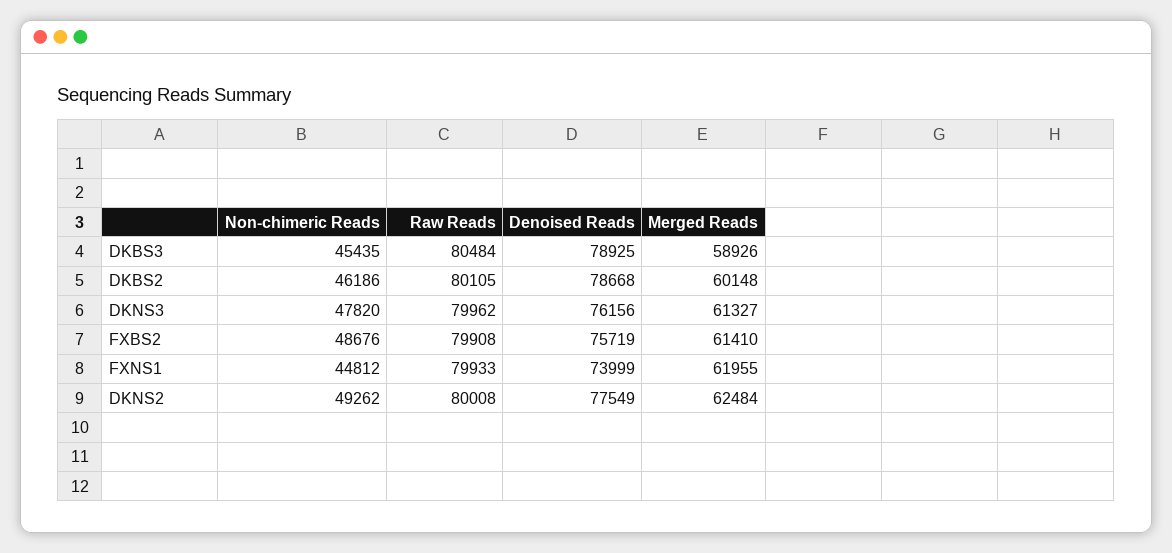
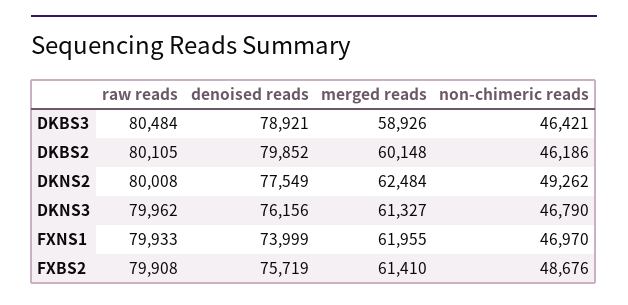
Non-chimeric Reads, DKBS3: 45435 -> 46421
Denoised Reads, DKBS3: 78925 -> 78921
Denoised Reads, DKBS2: 78668 -> 79852
Non-chimeric Reads, DKNS3: 47820 -> 46790
Non-chimeric Reads, FXNS1: 44812 -> 46970

